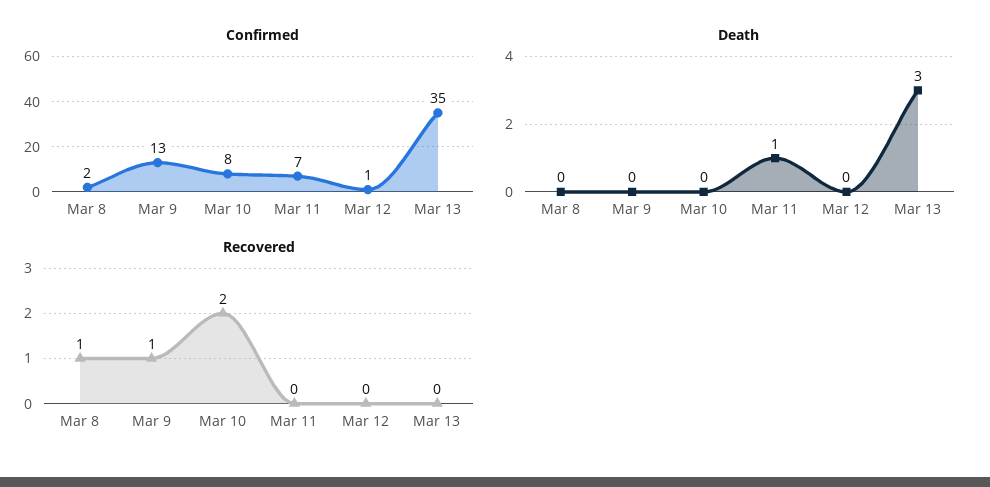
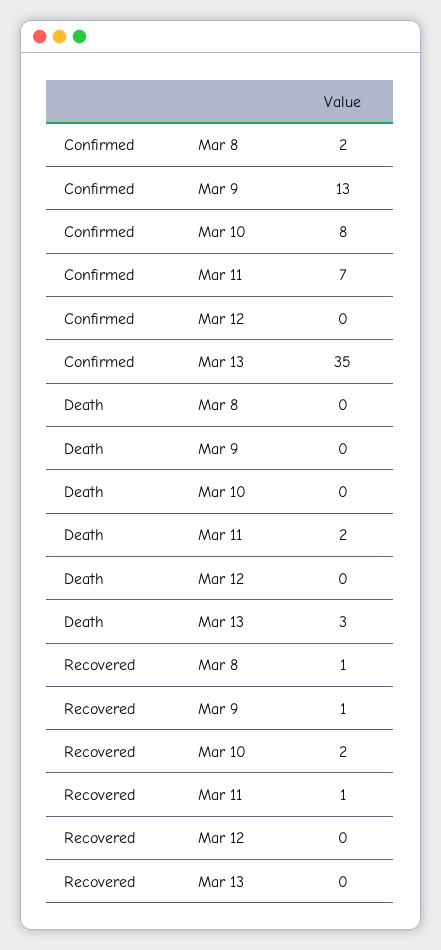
Confirmed, Mar 12: 1 -> 0
Death, Mar 11: 1 -> 2
Recovered, Mar 11: 0 -> 1

